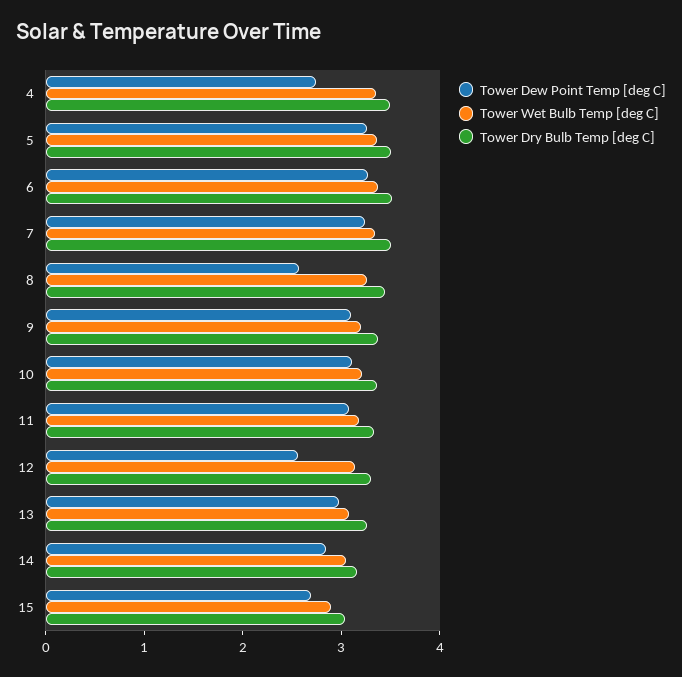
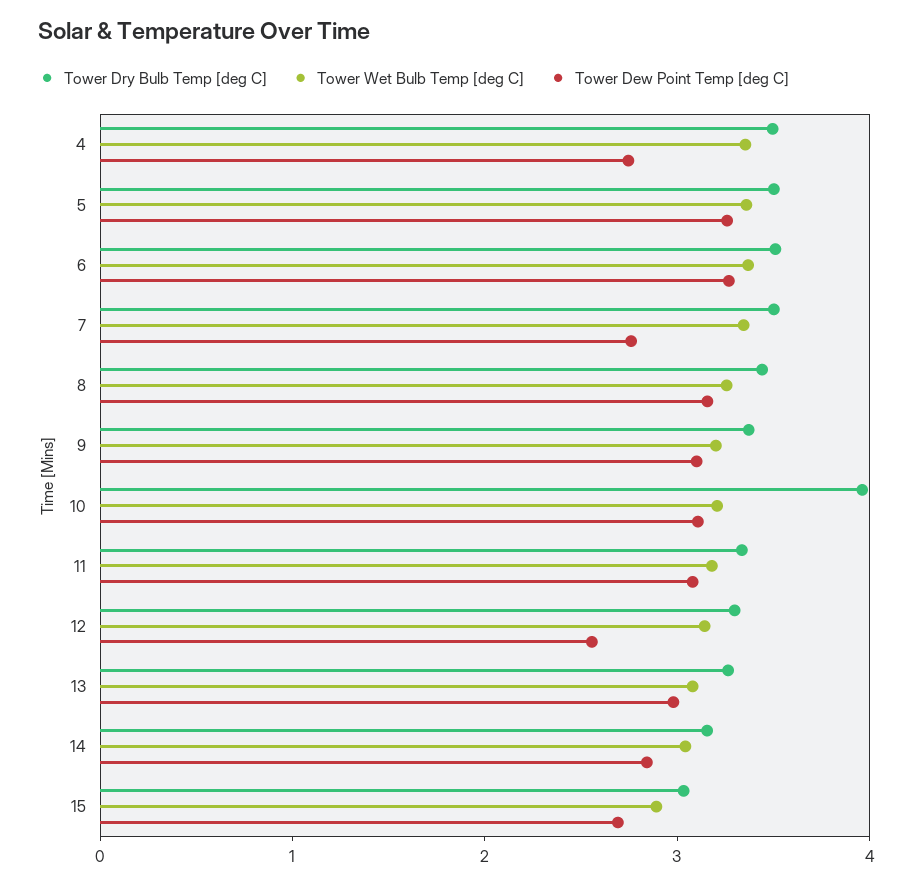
Tower Dew Point Temp [deg C], 7: 3.2 -> 2.8
Tower Dew Point Temp [deg C], 8: 2.6 -> 3.2
Tower Dry Bulb Temp [deg C], 10: 3.4 -> 4

